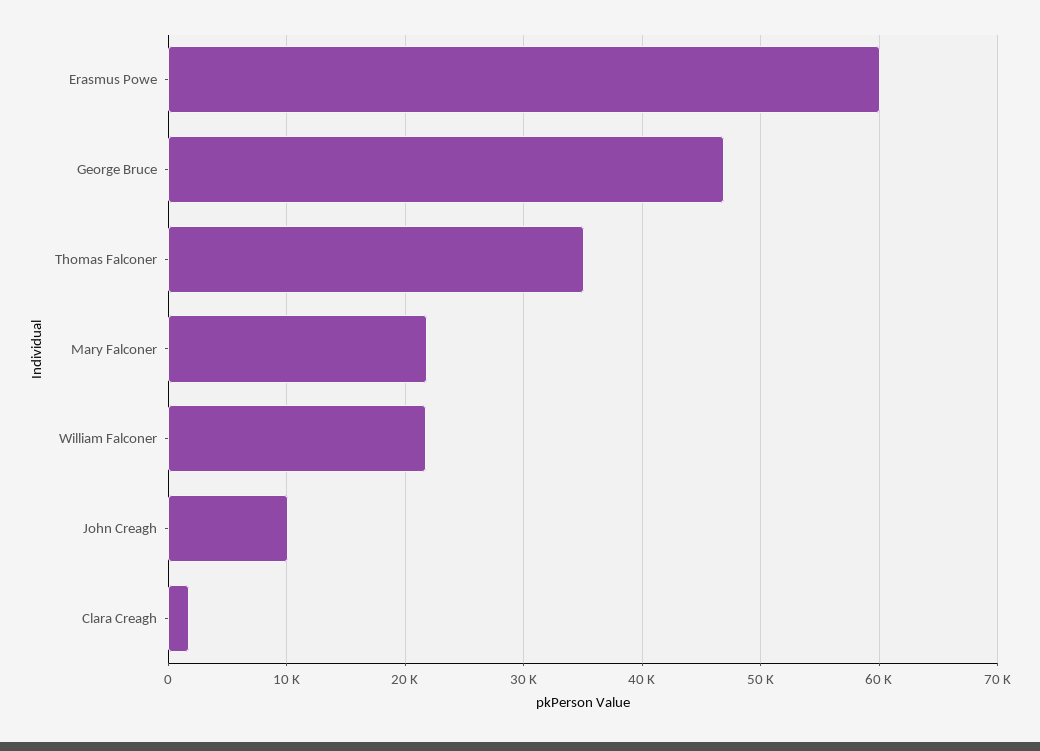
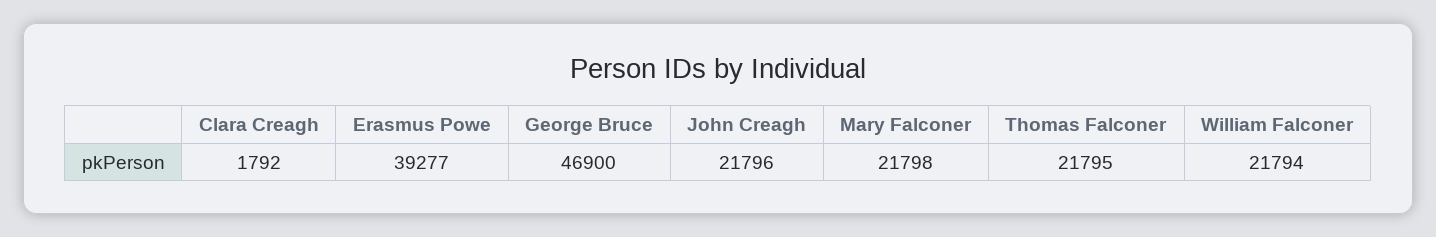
Erasmus Powe: 60000 -> 39277
Thomas Falconer: 35000 -> 21795
John Creagh: 10000 -> 21796

